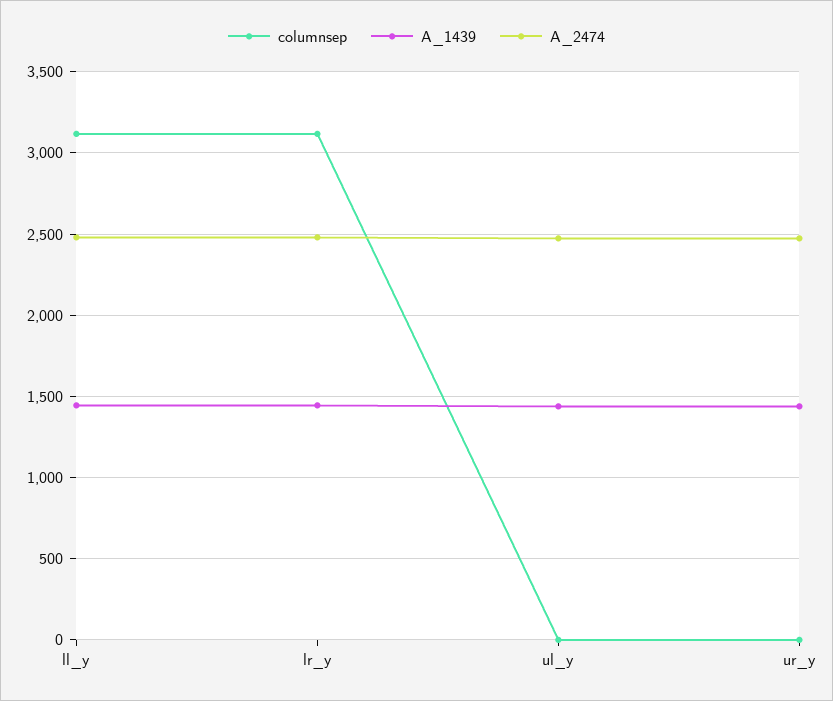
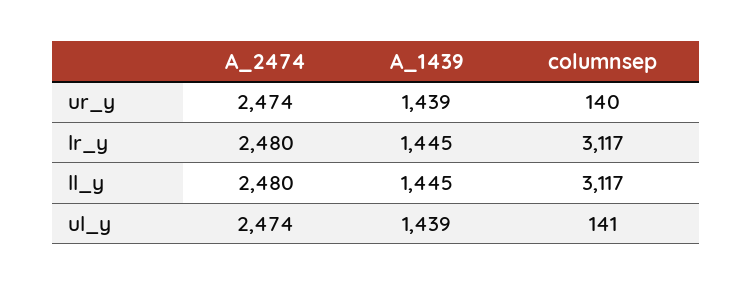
columnsep, ul_y: 0 -> 141
columnsep, ur_y: 0 -> 140

